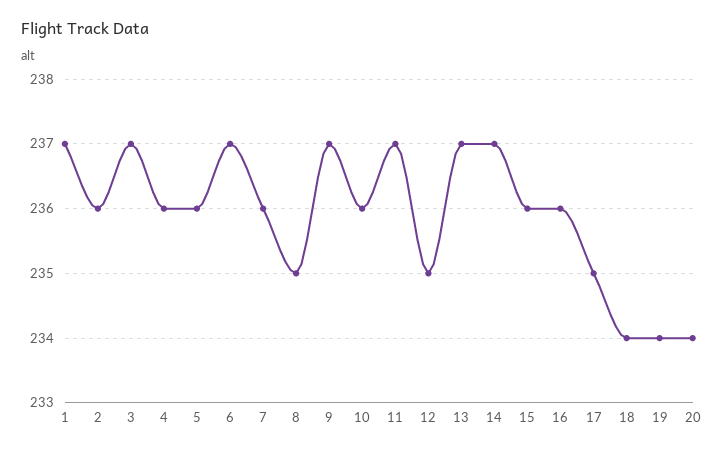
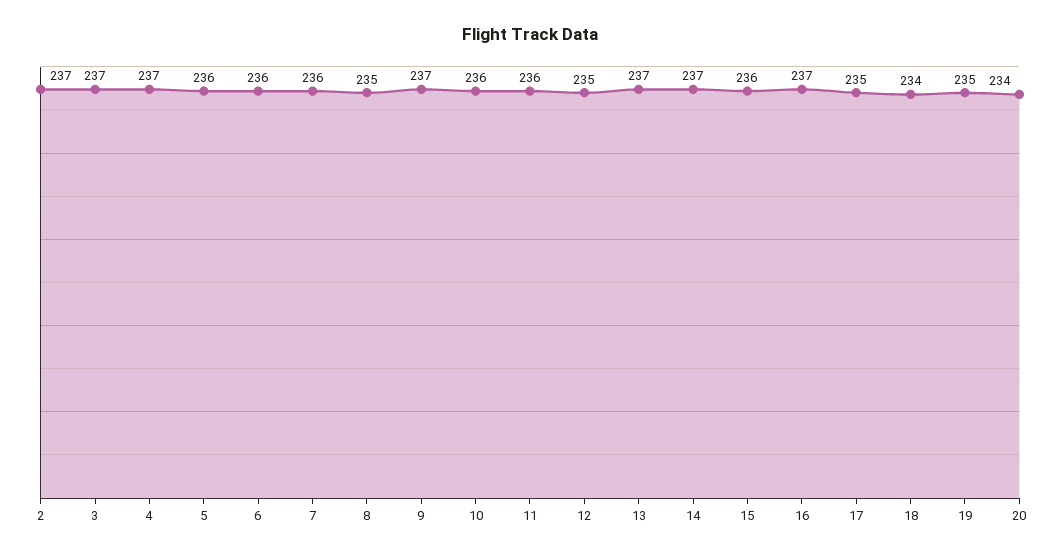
1: 237 -> none
2: 236 -> 237
4: 236 -> 237
6: 237 -> 236
11: 237 -> 236
16: 236 -> 237
19: 234 -> 235

